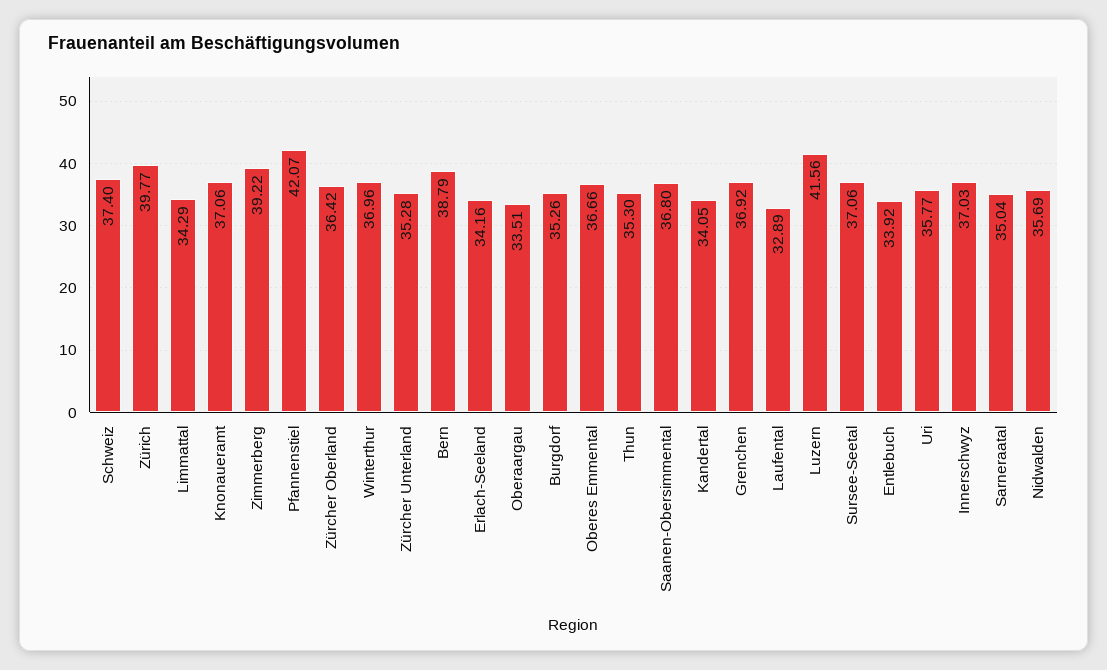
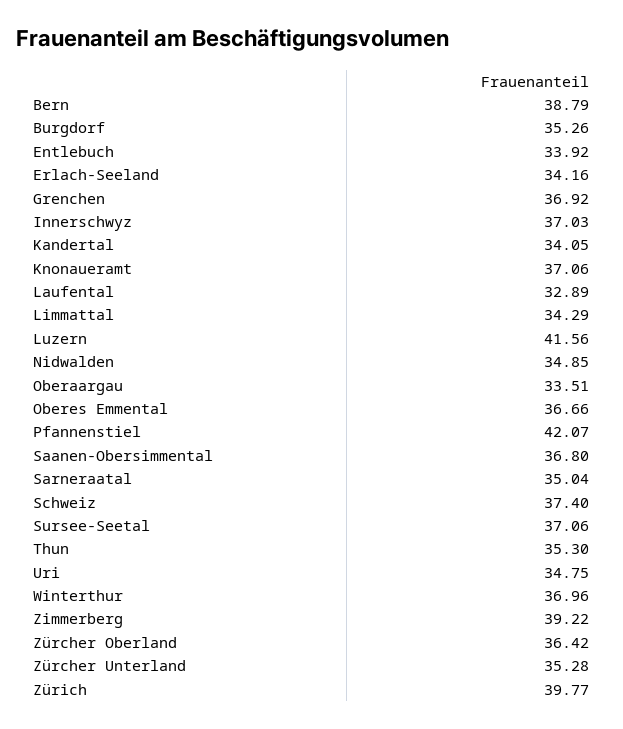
Uri: 35.77 -> 34.75
Nidwalden: 35.69 -> 34.85

